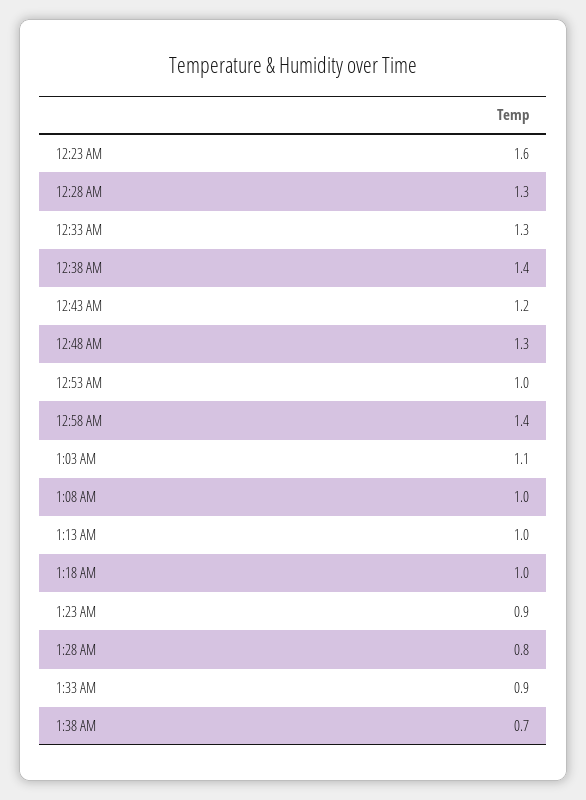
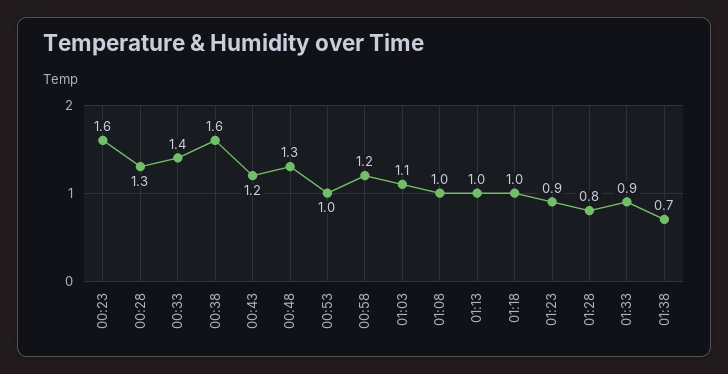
12:33 AM: 1.3 -> 1.4
12:38 AM: 1.4 -> 1.6
12:58 AM: 1.4 -> 1.2

